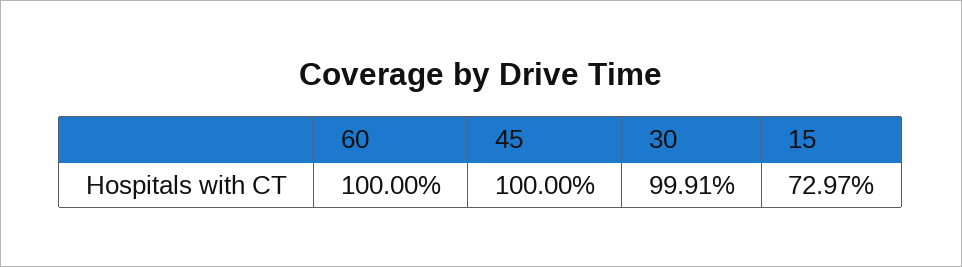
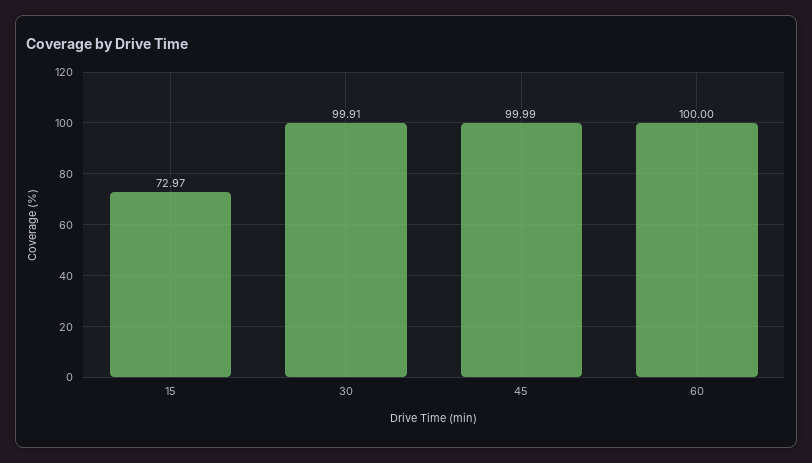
45: 100 -> 99.99

